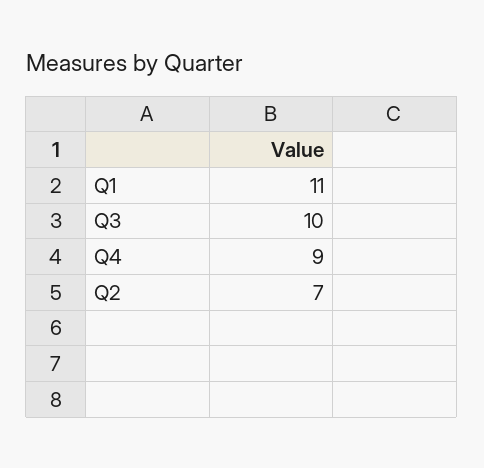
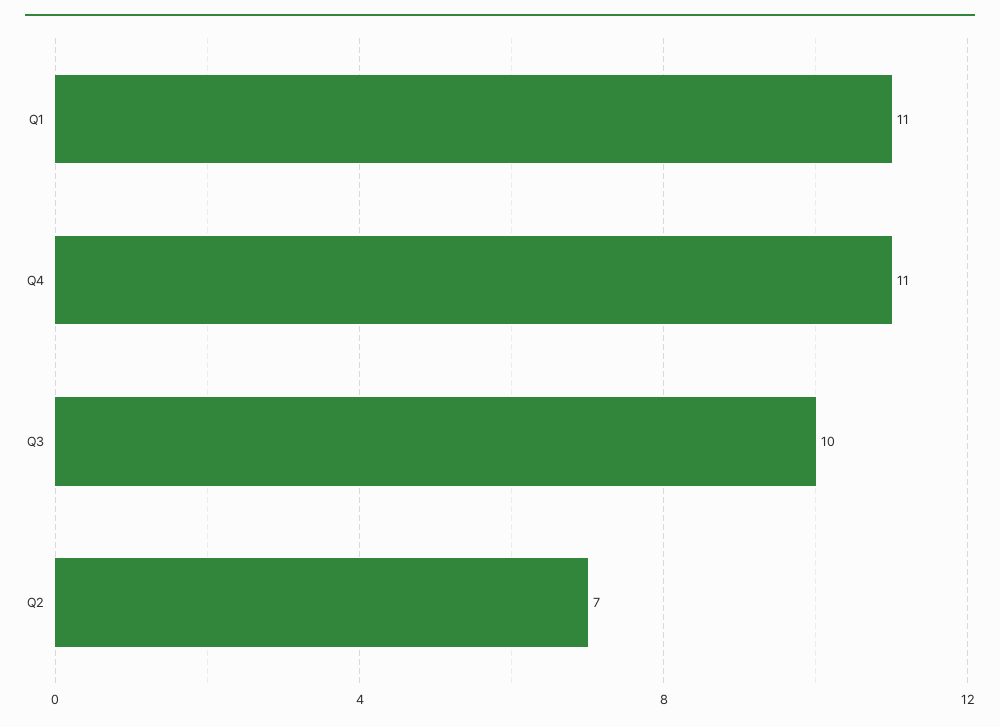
Q4: 9 -> 11

